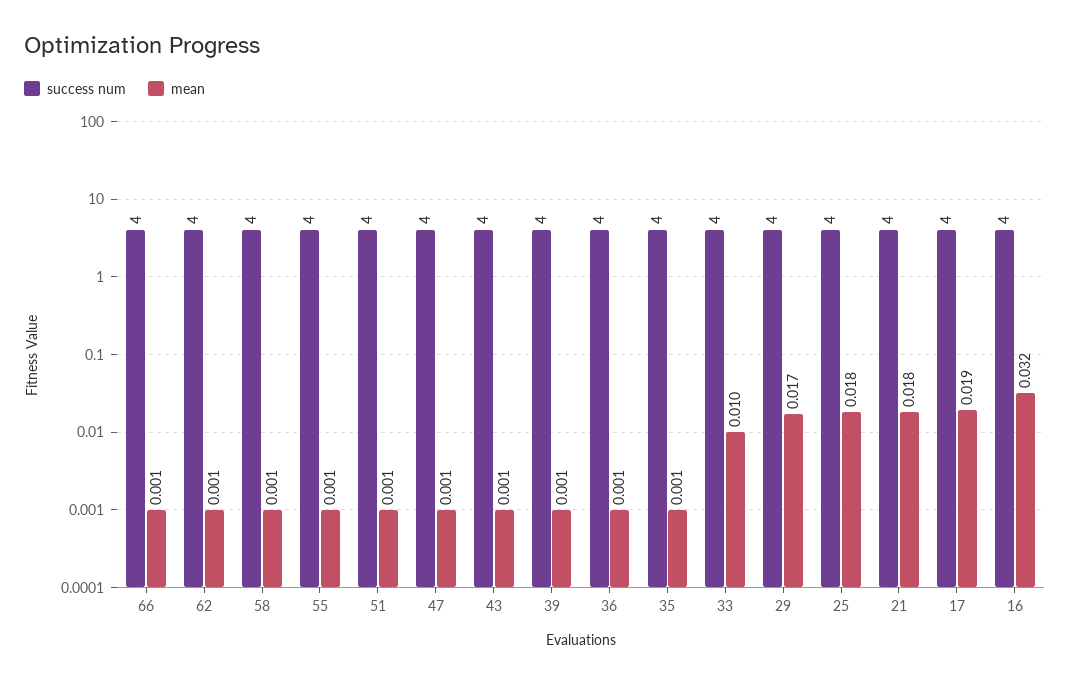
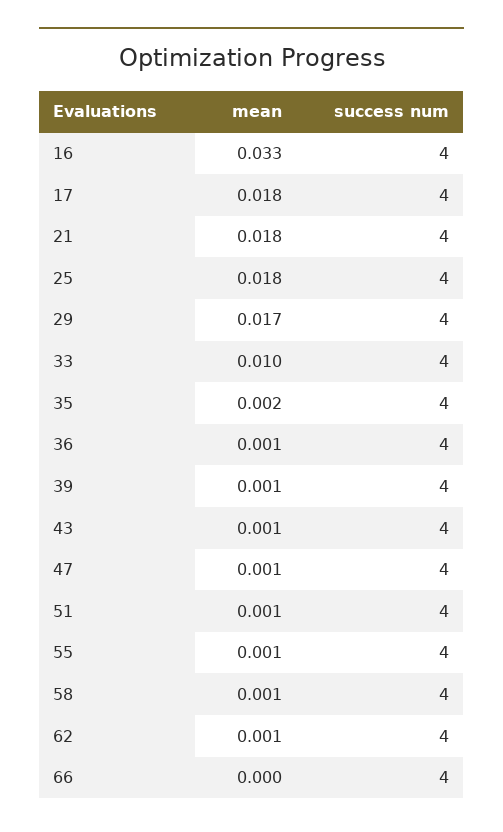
mean, 66: 0.001 -> 0
mean, 35: 0.001 -> 0.002
mean, 17: 0.019 -> 0.018
mean, 16: 0.032 -> 0.033

